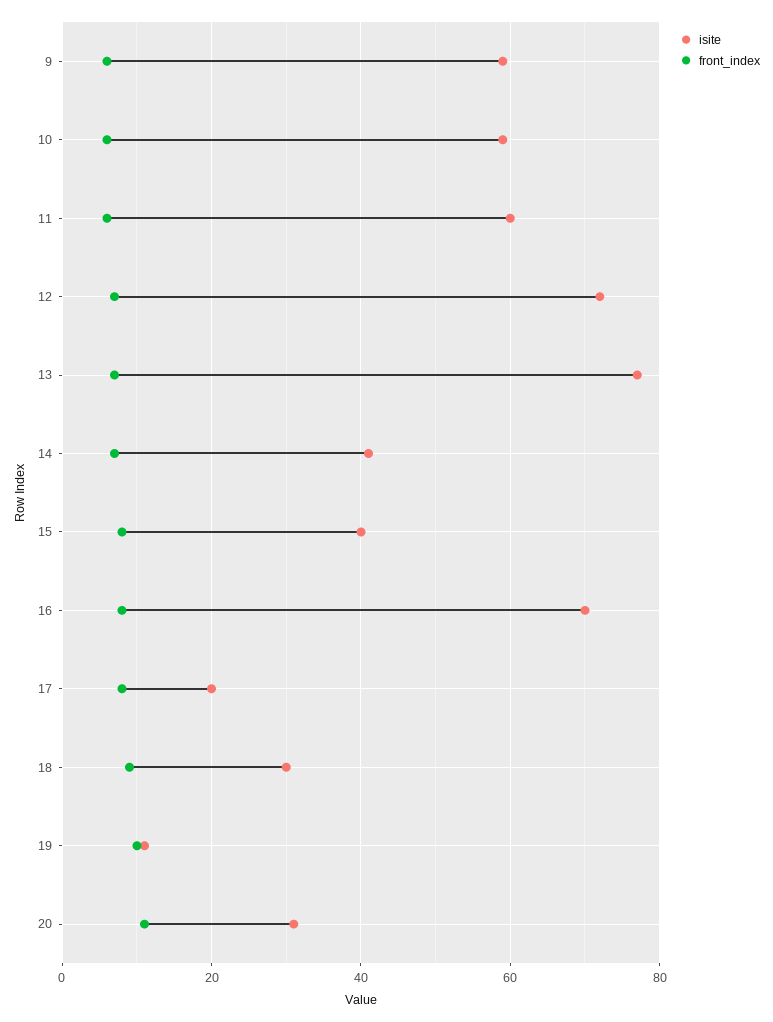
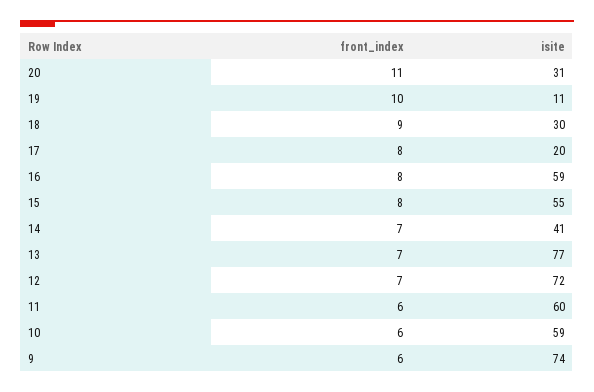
isite, 9: 60 -> 74
isite, 15: 40 -> 55
isite, 16: 70 -> 59

